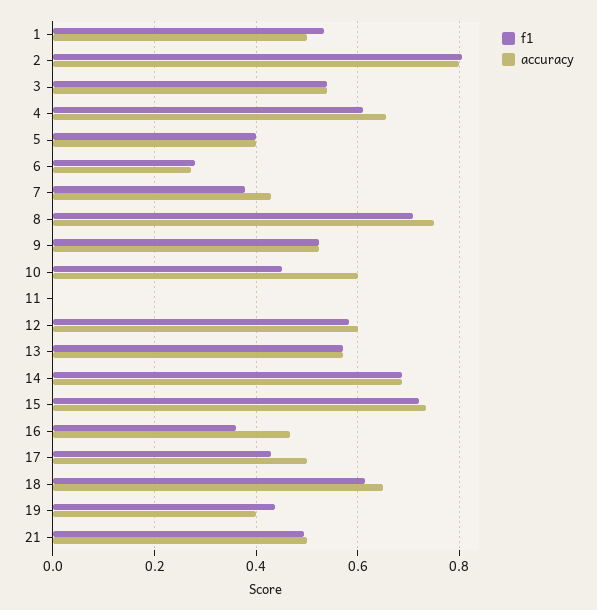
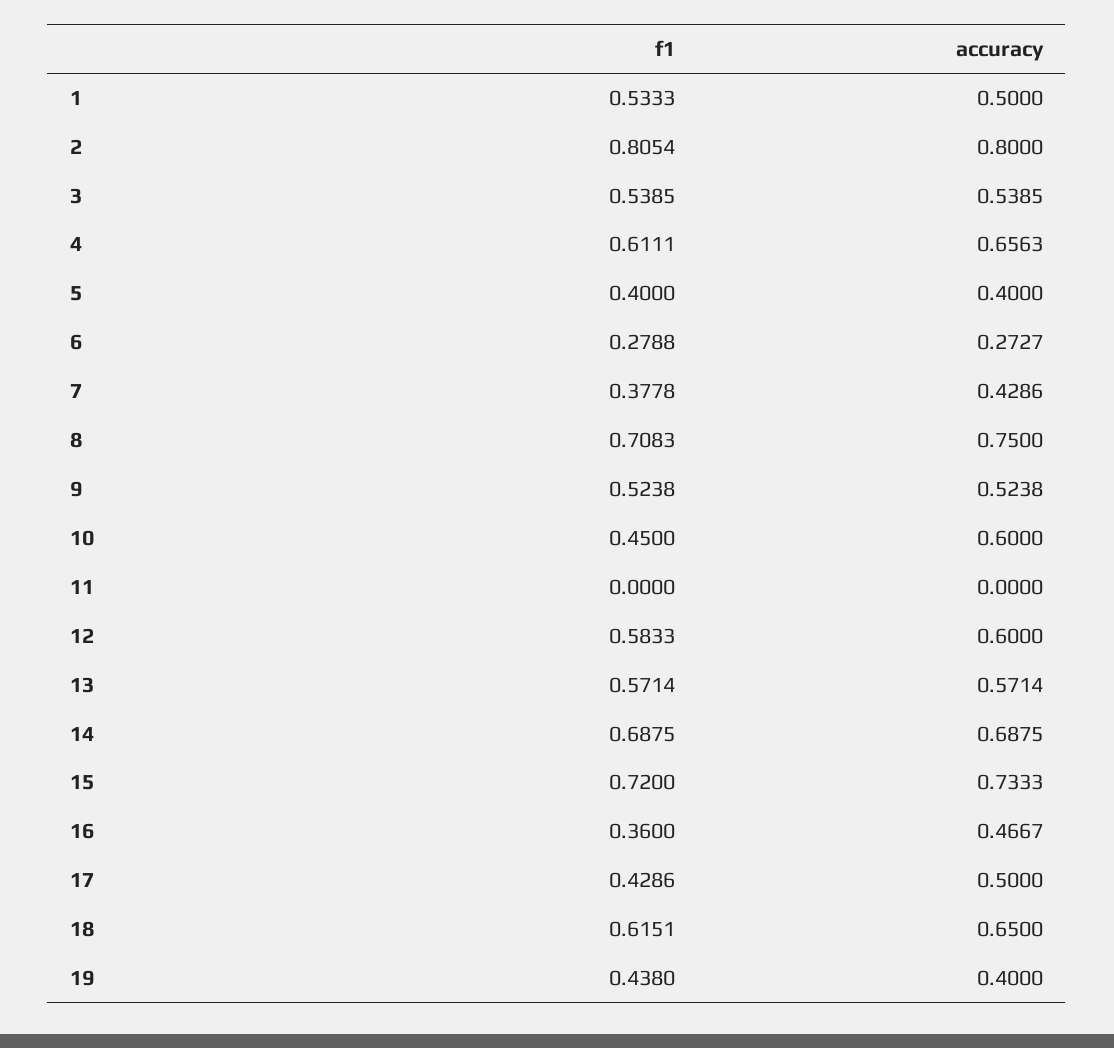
f1, 21: 0.5 -> none
accuracy, 21: 0.5 -> none

